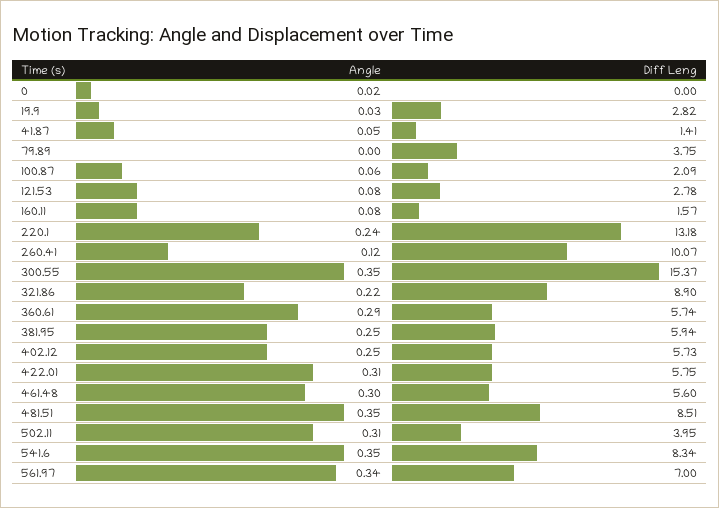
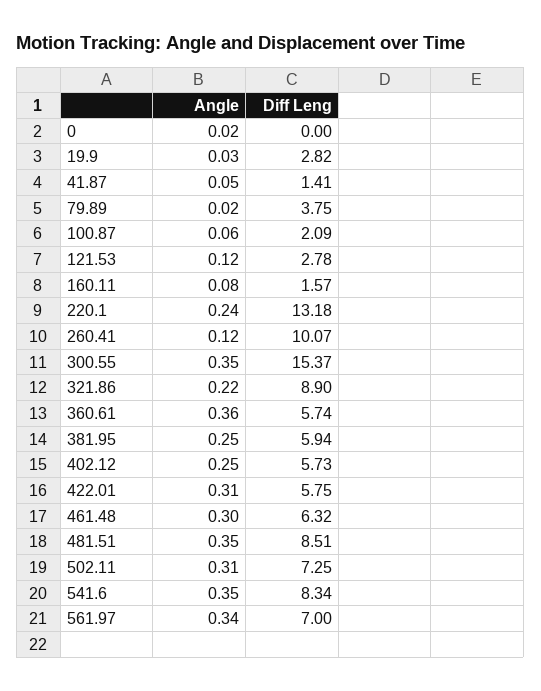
Angle, 79.89: 0 -> 0.02
Angle, 121.53: 0.08 -> 0.12
Angle, 360.61: 0.29 -> 0.36
Diff Leng, 461.48: 5.6 -> 6.32
Diff Leng, 502.11: 3.95 -> 7.25

